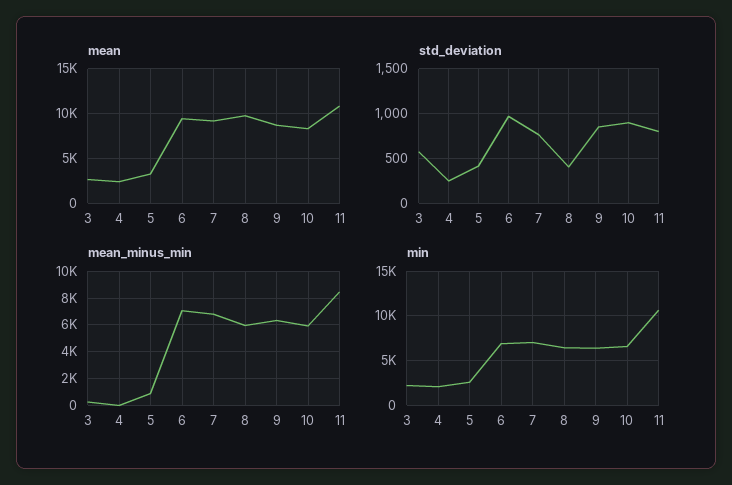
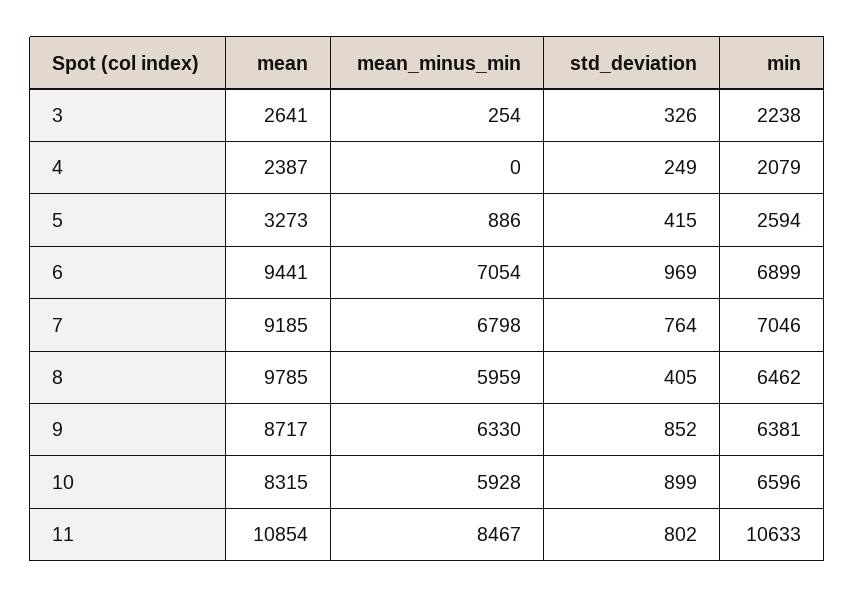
std_deviation, 3: 600 -> 326

